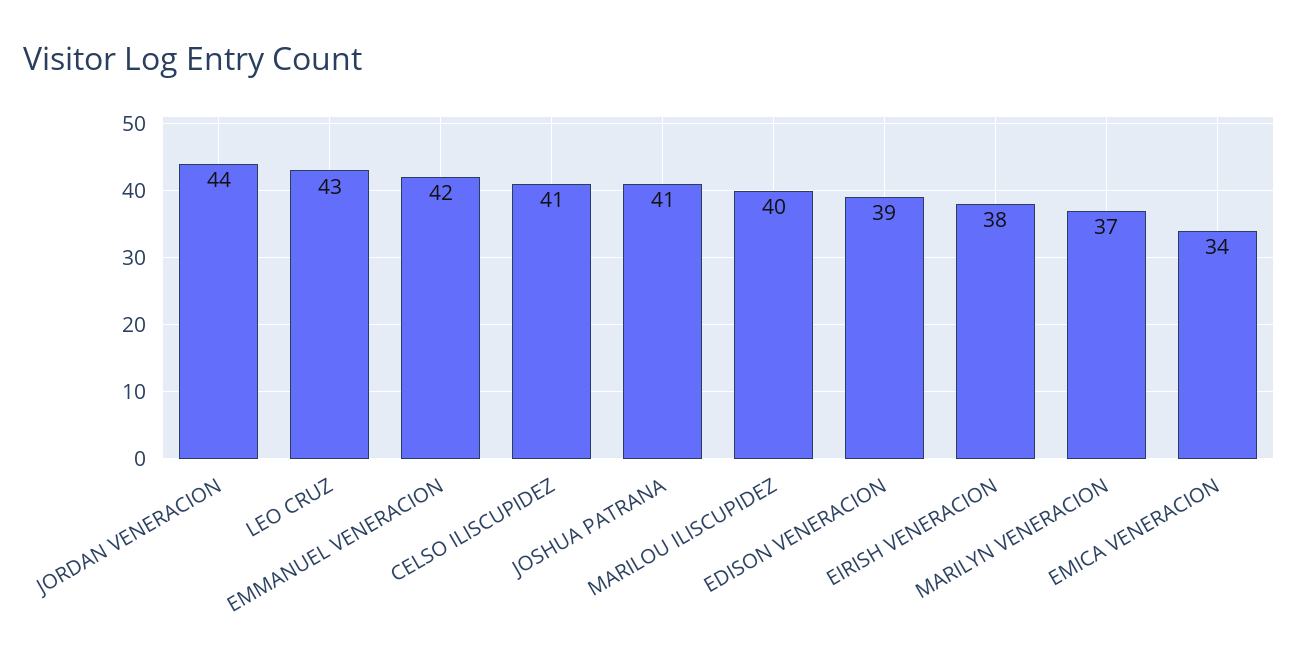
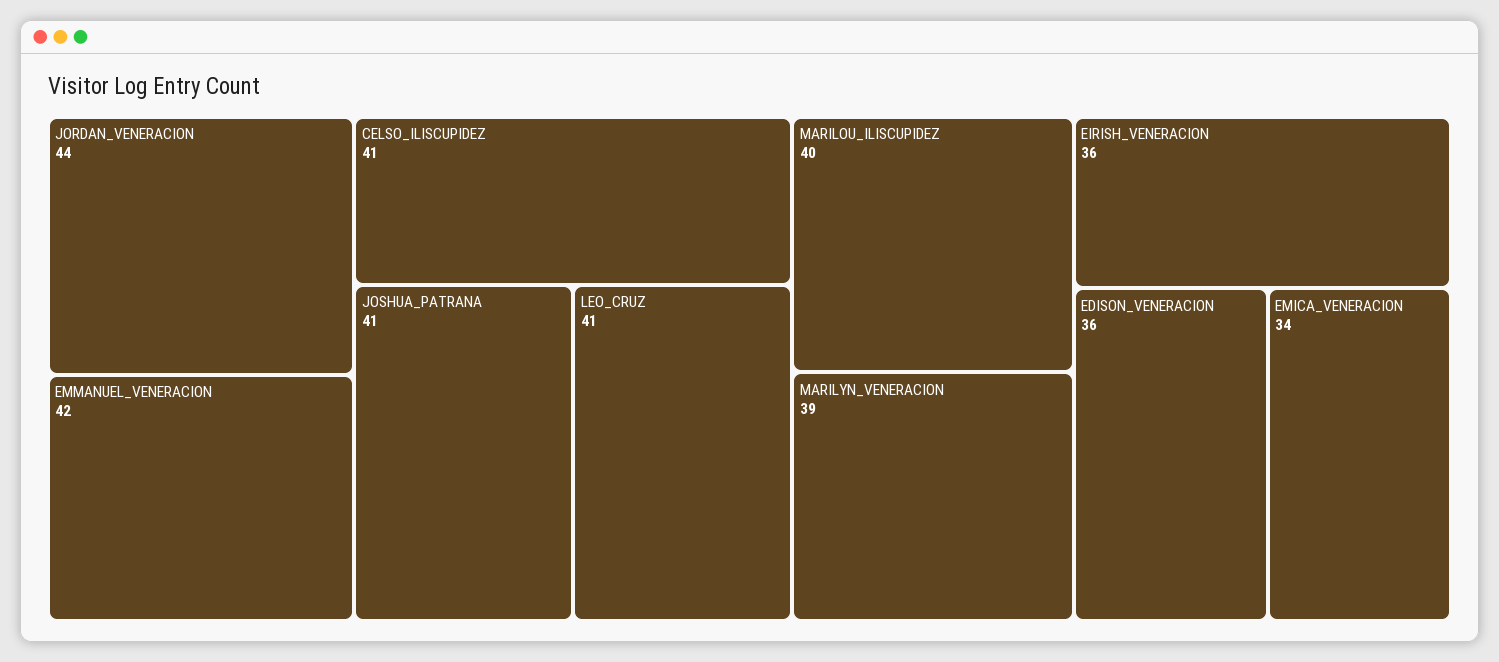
LEO CRUZ: 43 -> 41
EDISON VENERACION: 39 -> 36
EIRISH VENERACION: 38 -> 36
MARILYN VENERACION: 37 -> 39

